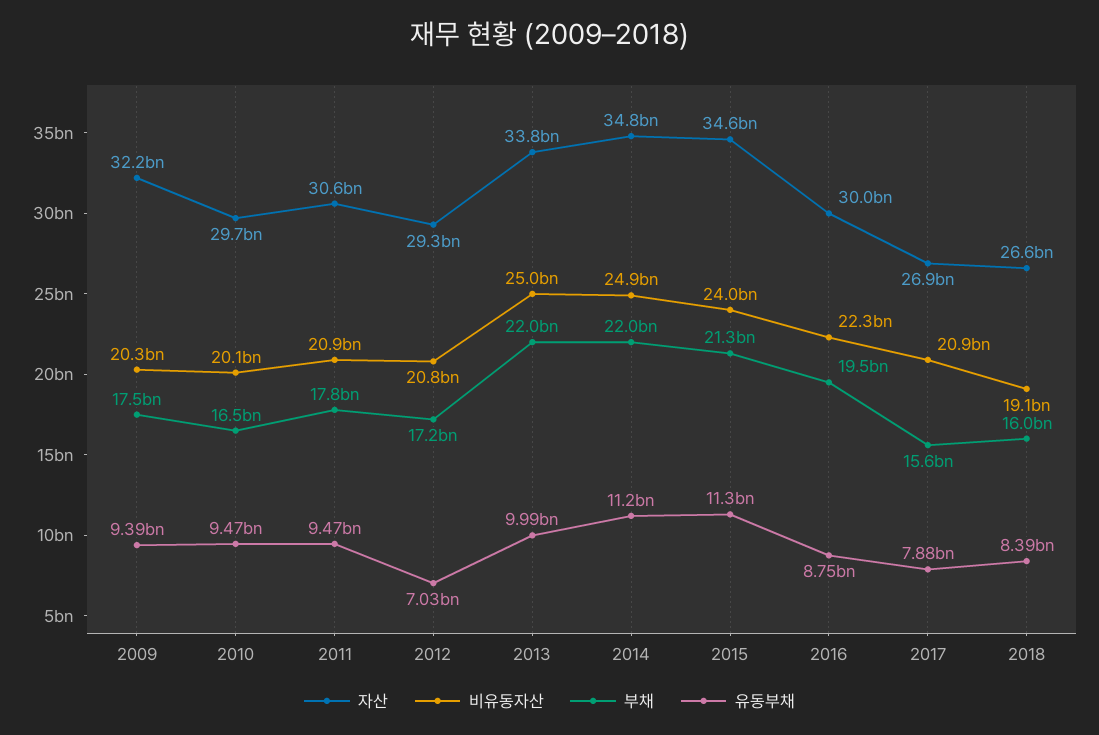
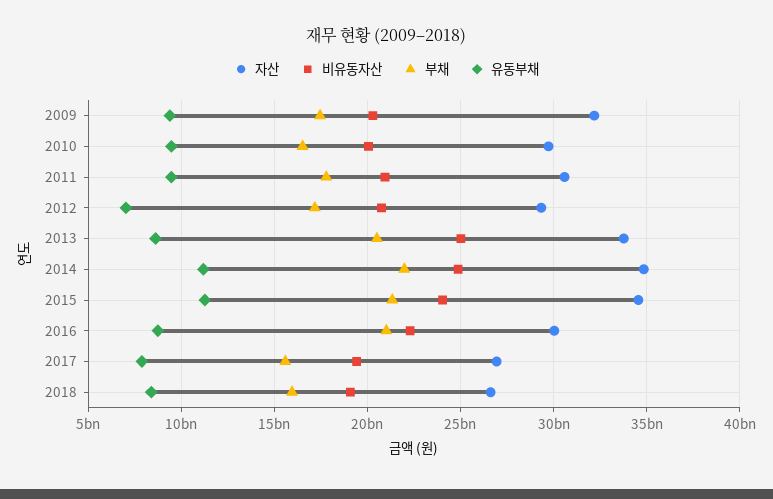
부채, 2013: 22000000000 -> 20500000000
유동부채, 2013: 9990000000 -> 8500000000
부채, 2016: 19500000000 -> 21000000000
비유동자산, 2017: 20900000000 -> 19500000000

